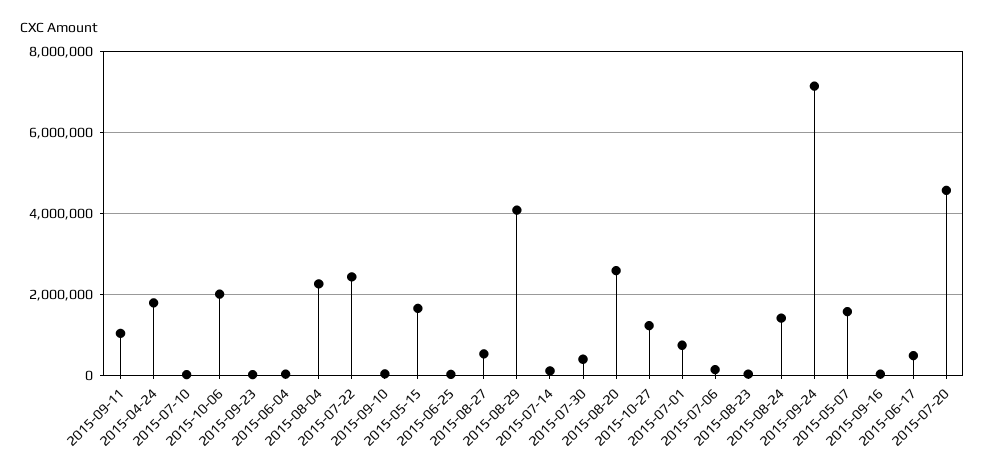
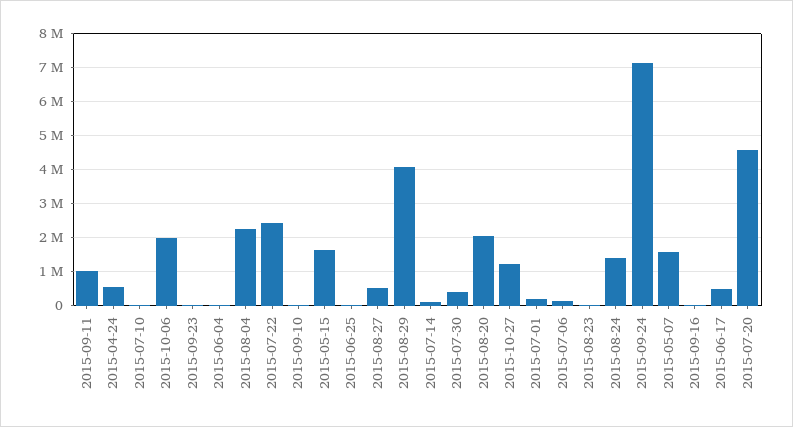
2015-04-24: 1800000 -> 600000
2015-08-20: 2600000 -> 2000000
2015-07-01: 800000 -> 200000

